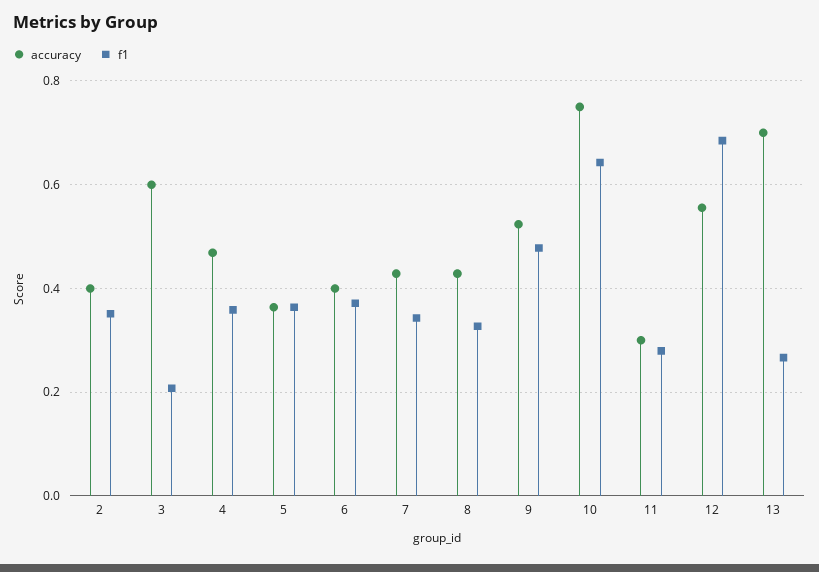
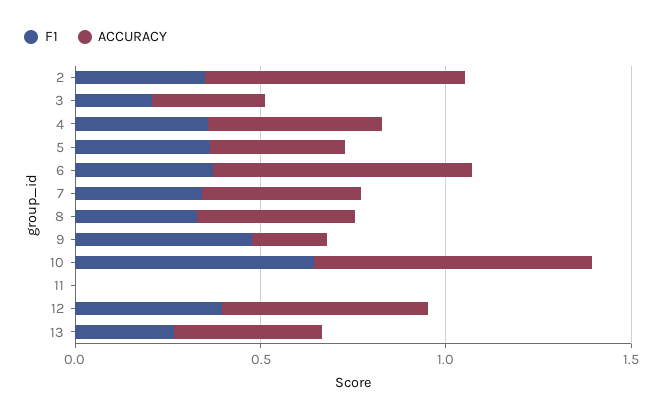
accuracy, 2: 0.4 -> 0.7
accuracy, 3: 0.6 -> 0.3
accuracy, 6: 0.4 -> 0.7
accuracy, 9: 0.52 -> 0.2
accuracy, 11: 0.3 -> 0
f1, 11: 0.28 -> 0
f1, 12: 0.68 -> 0.4
accuracy, 13: 0.7 -> 0.4

